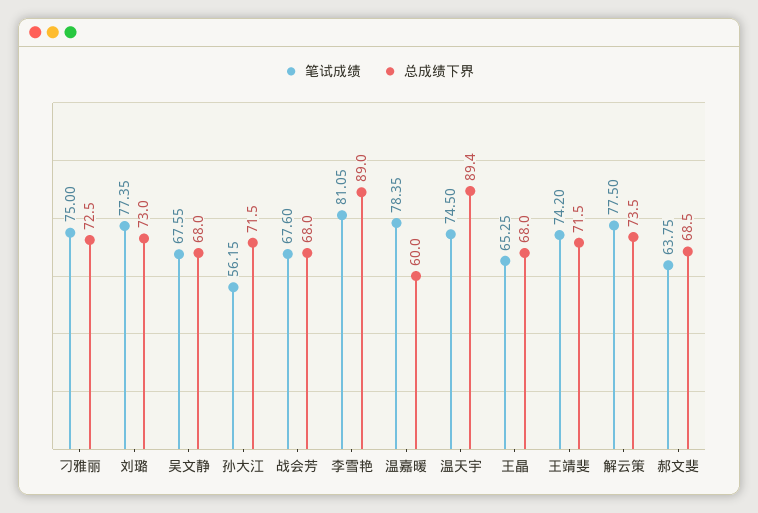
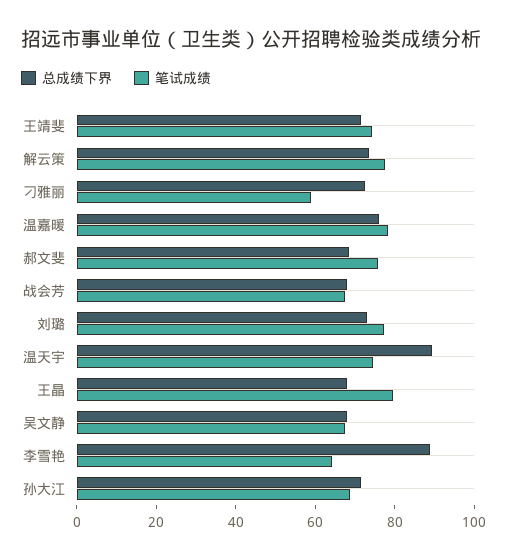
笔试成绩, 刁雅丽: 75 -> 60
笔试成绩, 孙大江: 56.15 -> 70
笔试成绩, 李雪艳: 81.05 -> 65
总成绩下界, 温嘉暖: 60 -> 75
笔试成绩, 王晶: 65.25 -> 80
笔试成绩, 郝文斐: 63.75 -> 75

